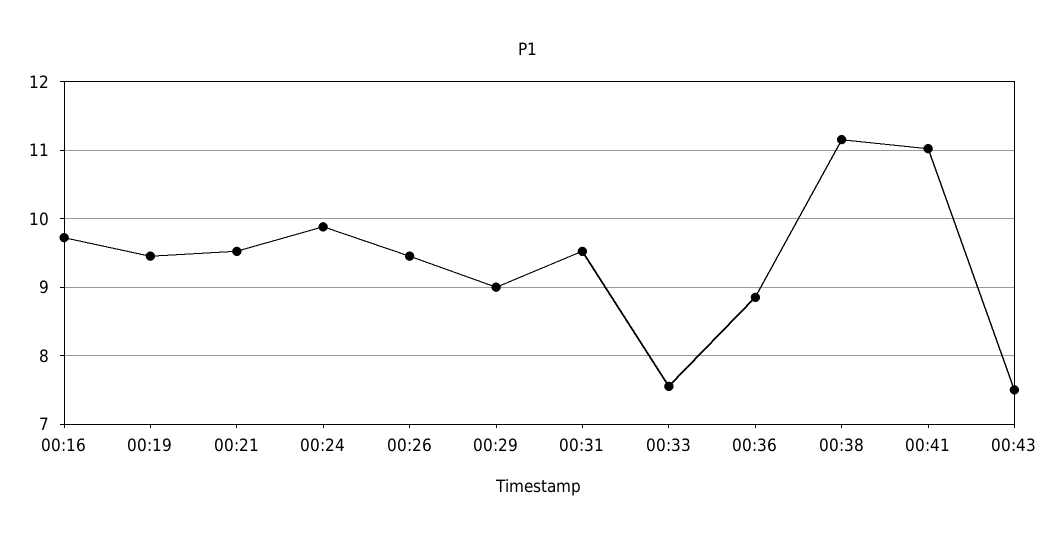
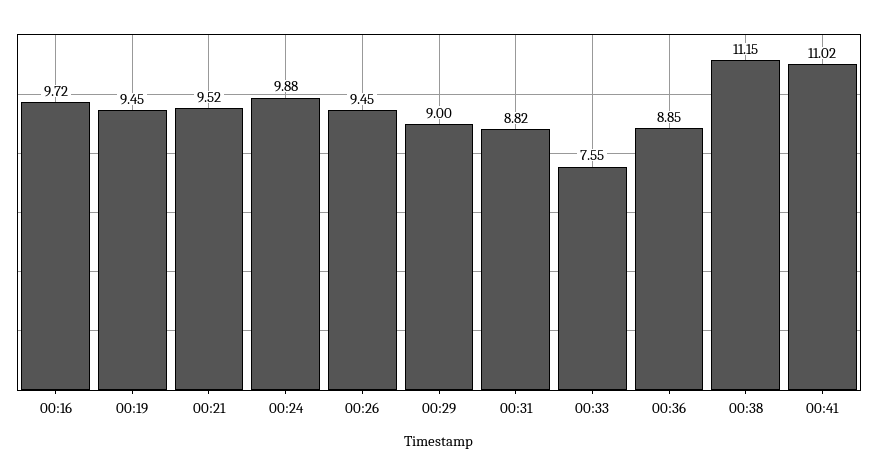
00:31: 9.5 -> 8.82
00:43: 7.5 -> none

